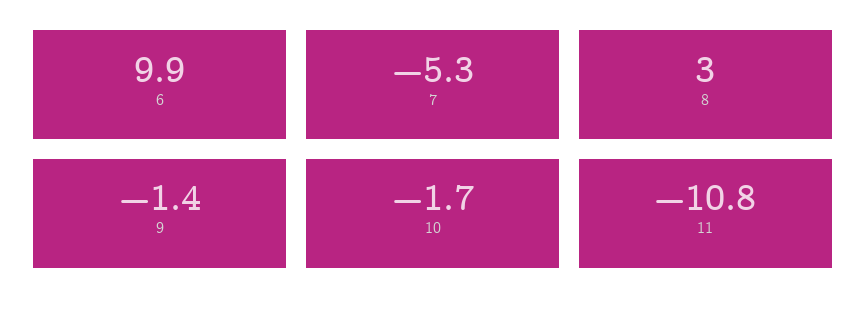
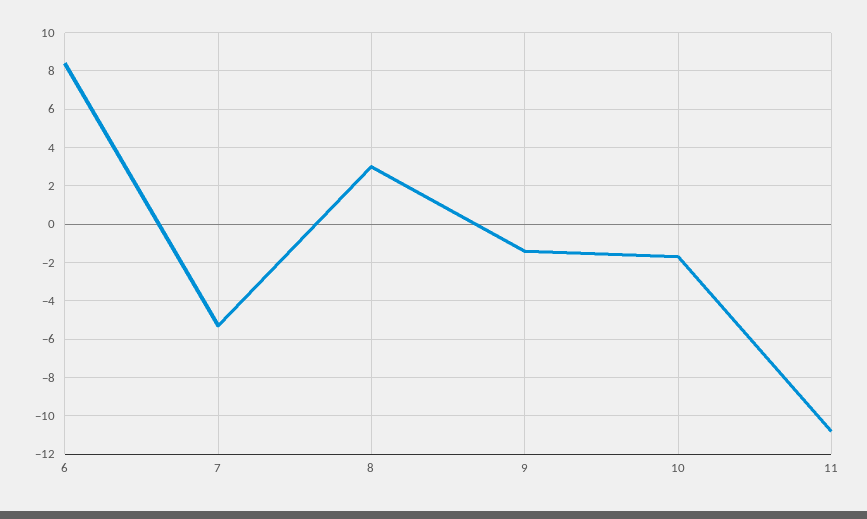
6: 9.9 -> 8.5

